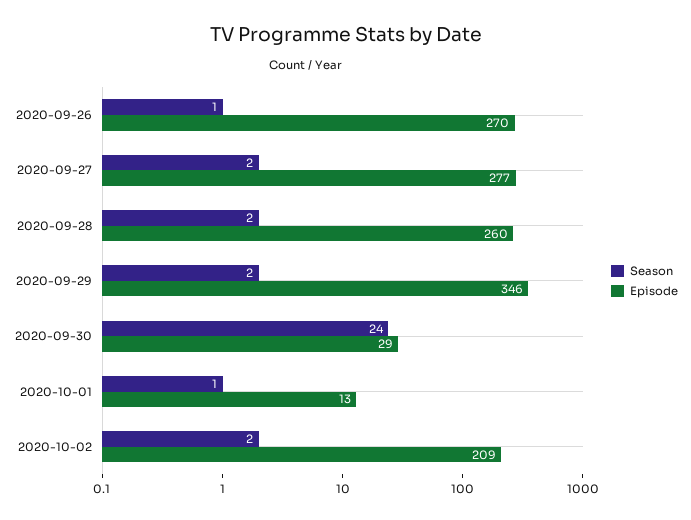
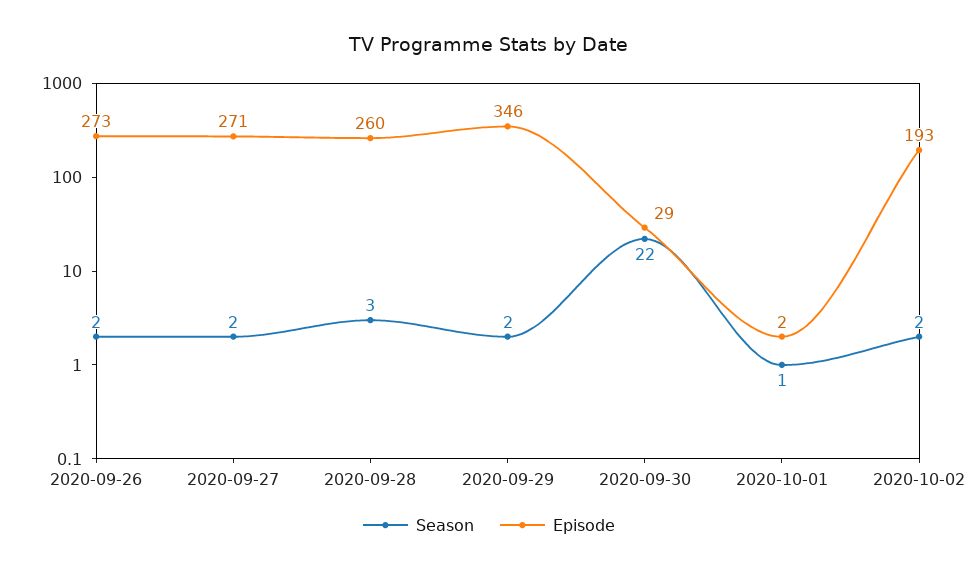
Season, 2020-09-26: 1 -> 2
Episode, 2020-09-26: 270 -> 273
Episode, 2020-09-27: 277 -> 271
Season, 2020-09-28: 2 -> 3
Season, 2020-09-30: 24 -> 22
Episode, 2020-10-01: 13 -> 2
Episode, 2020-10-02: 209 -> 193

